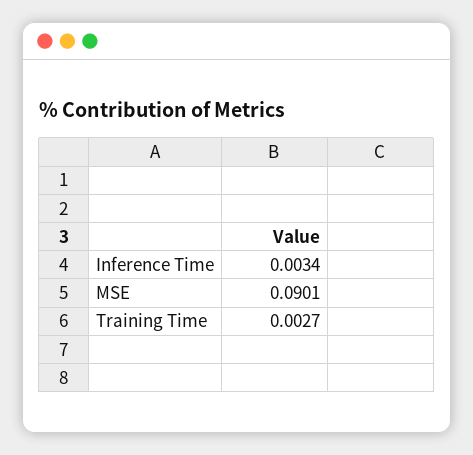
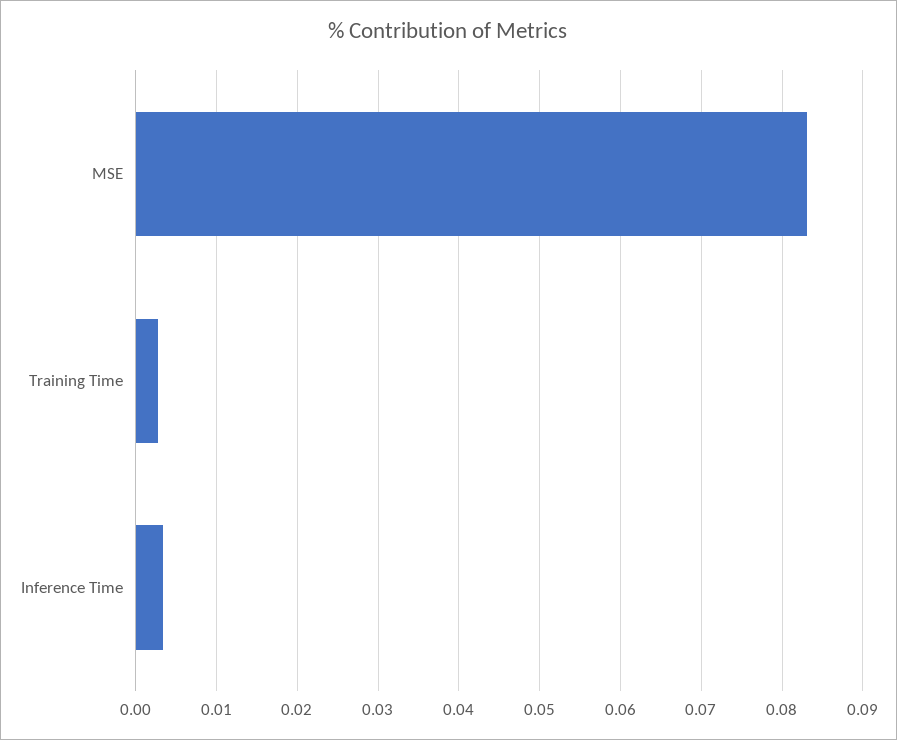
MSE: 0.0901 -> 0.083

